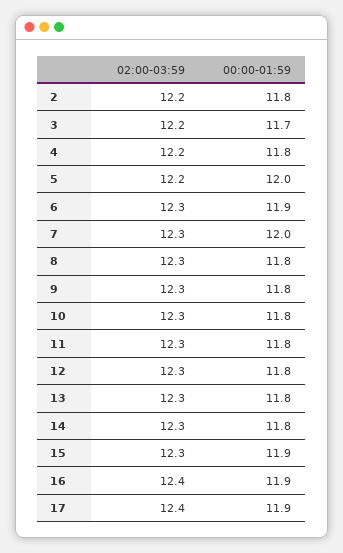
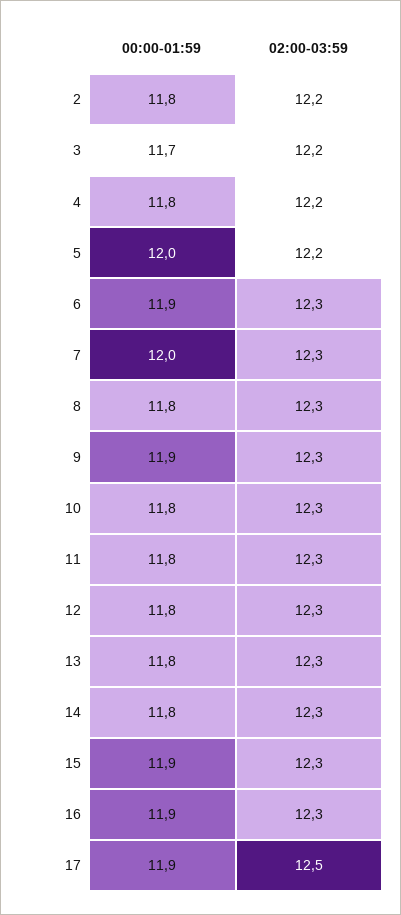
00:00-01:59, 9: 11.8 -> 11.9
02:00-03:59, 16: 12.4 -> 12.3
02:00-03:59, 17: 12.4 -> 12.5

